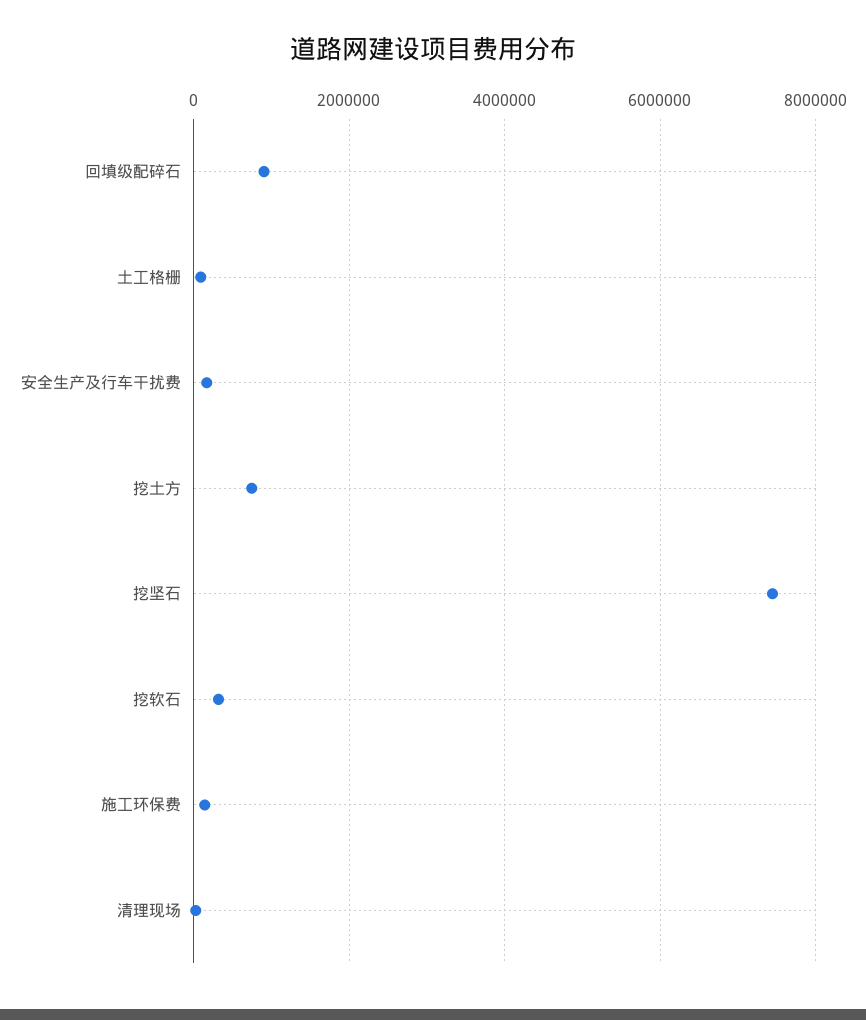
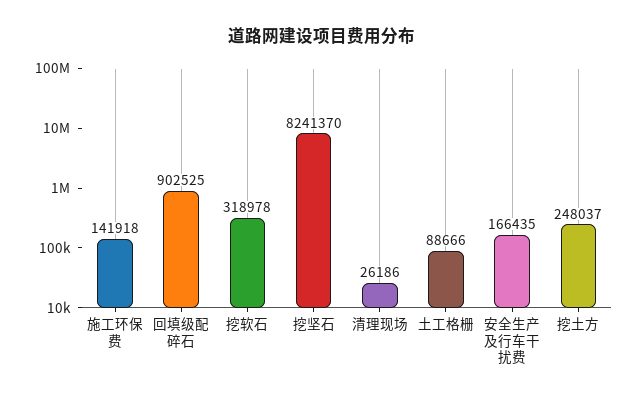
挖土方: 800000 -> 248037
挖坚石: 7400000 -> 8241370

